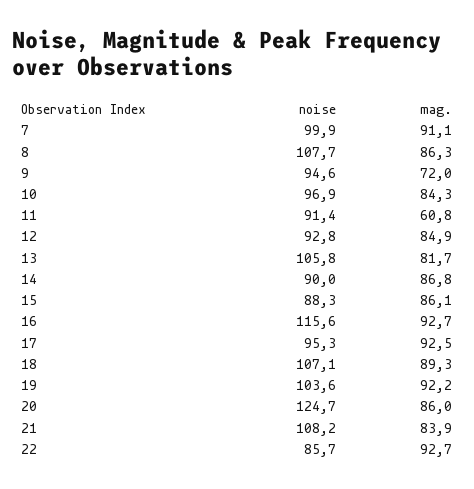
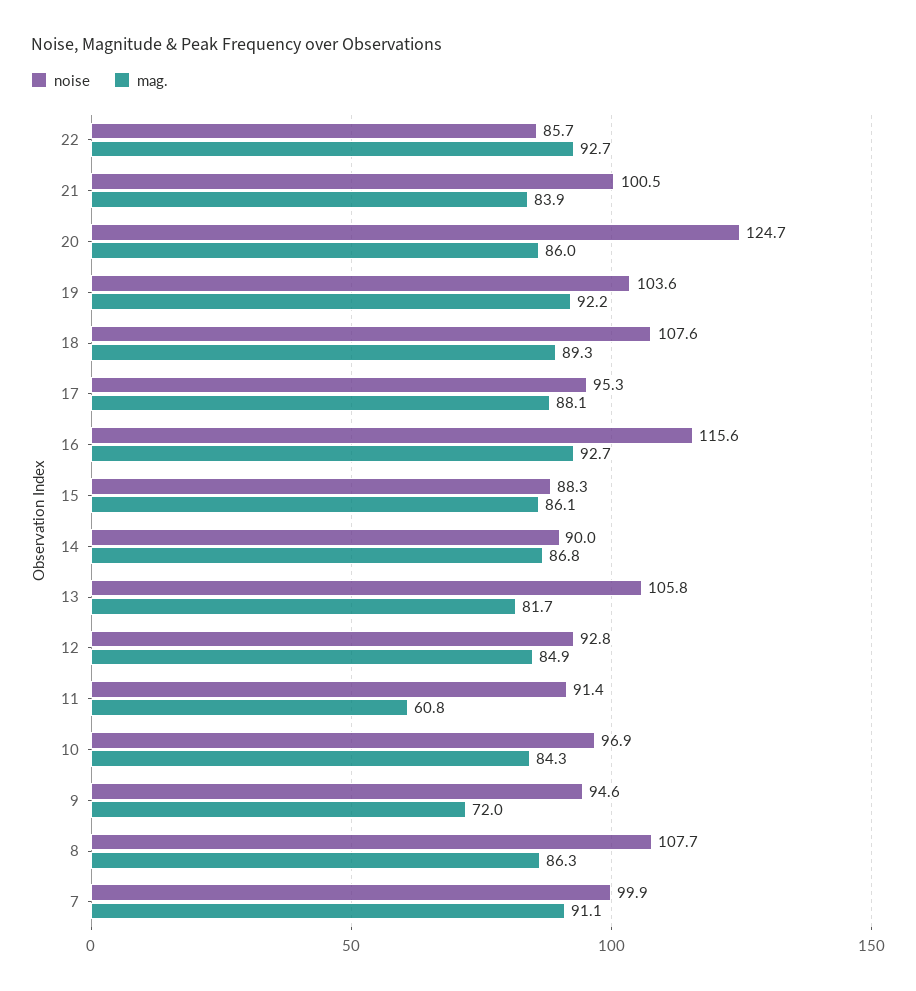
mag., 17: 92.5 -> 88.1
noise, 18: 107.1 -> 107.6
noise, 21: 108.2 -> 100.5

